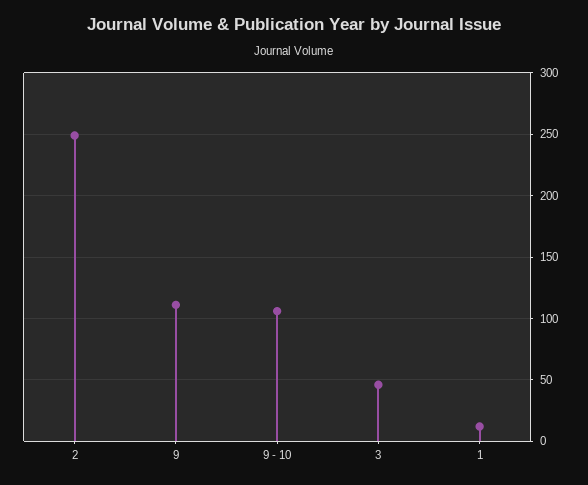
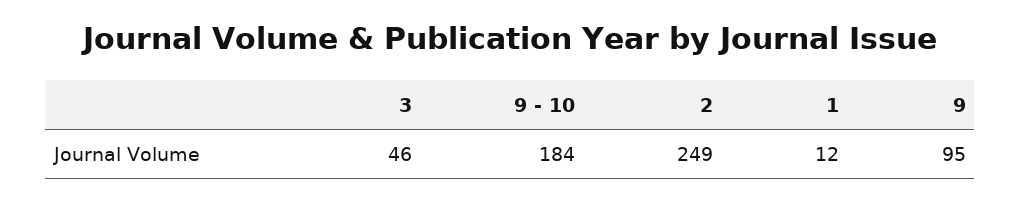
9: 110 -> 95
9 - 10: 105 -> 184

